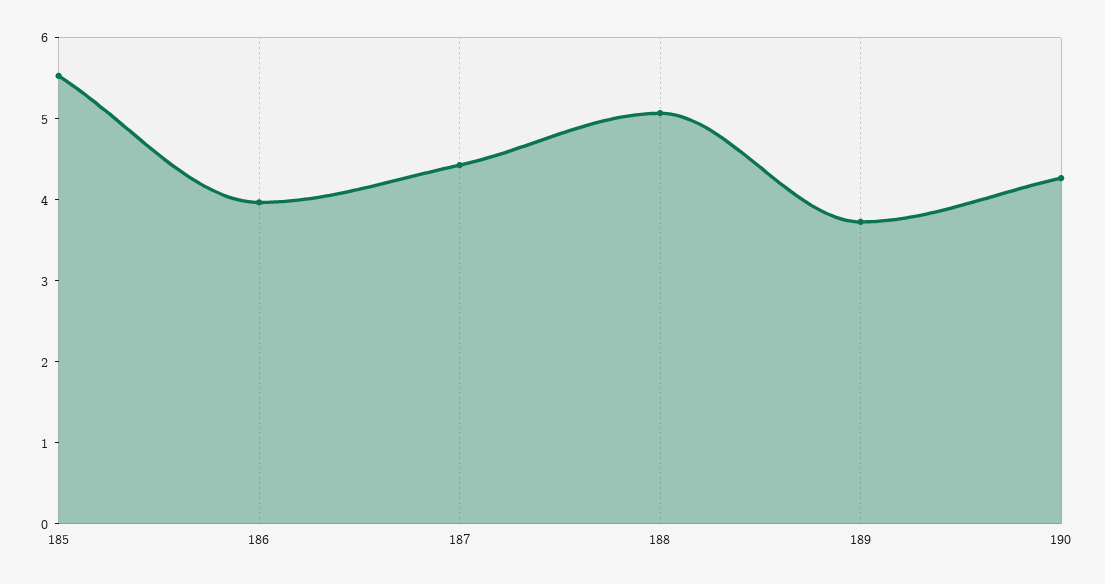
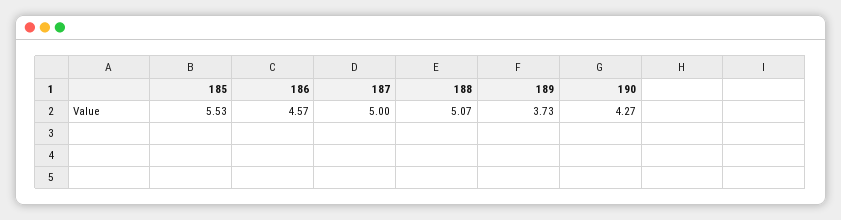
186: 4 -> 4.57
187: 4.4 -> 5

